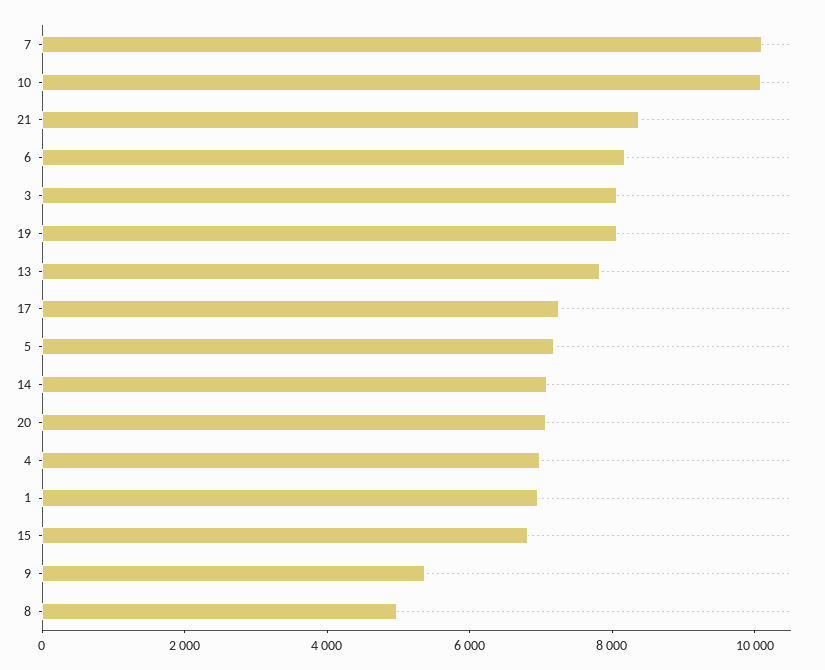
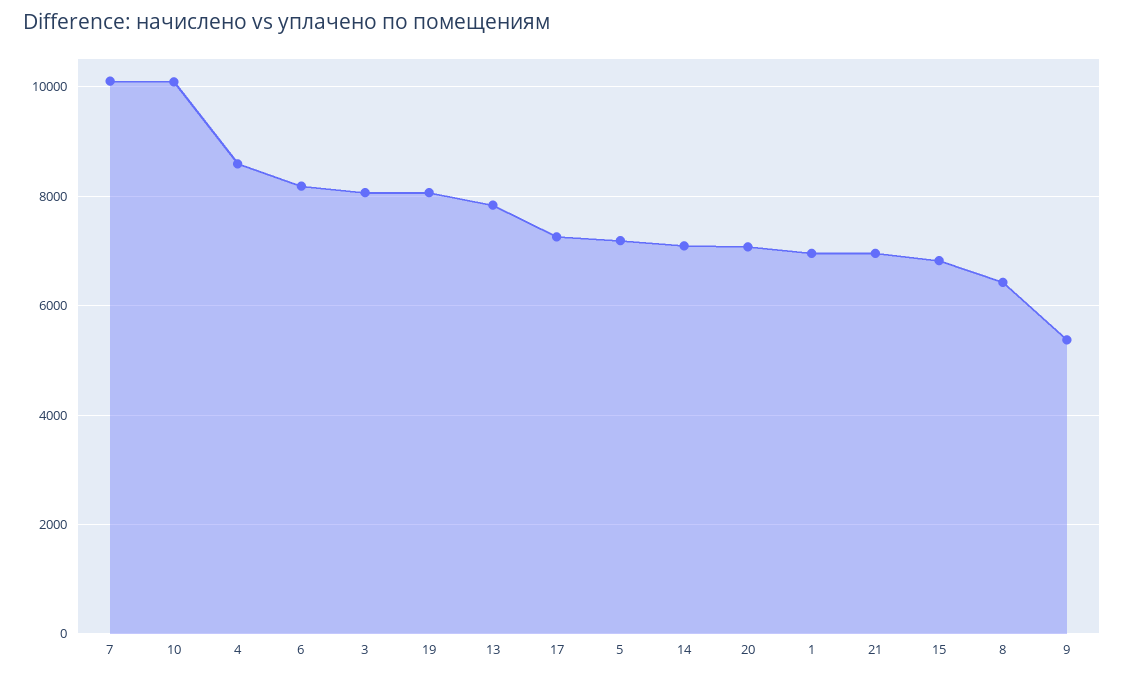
21: 8500 -> 7000
4: 7000 -> 8600
8: 5000 -> 6400

